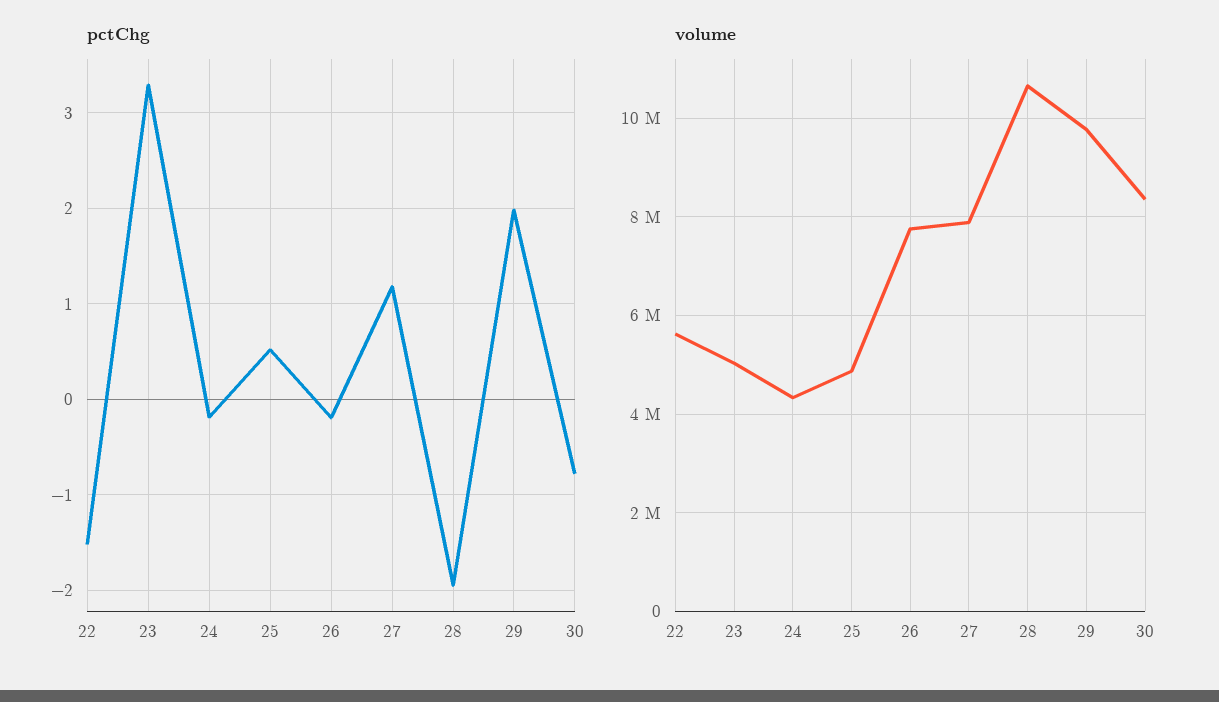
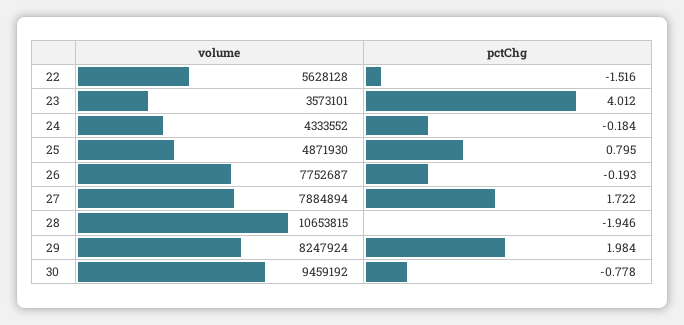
pctChg, 23: 3.3 -> 4.012
pctChg, 25: 0.5 -> 0.795
pctChg, 27: 1.2 -> 1.722
volume, 23: 5000000 -> 3573101
volume, 29: 9800000 -> 8247924
volume, 30: 8400000 -> 9459192

